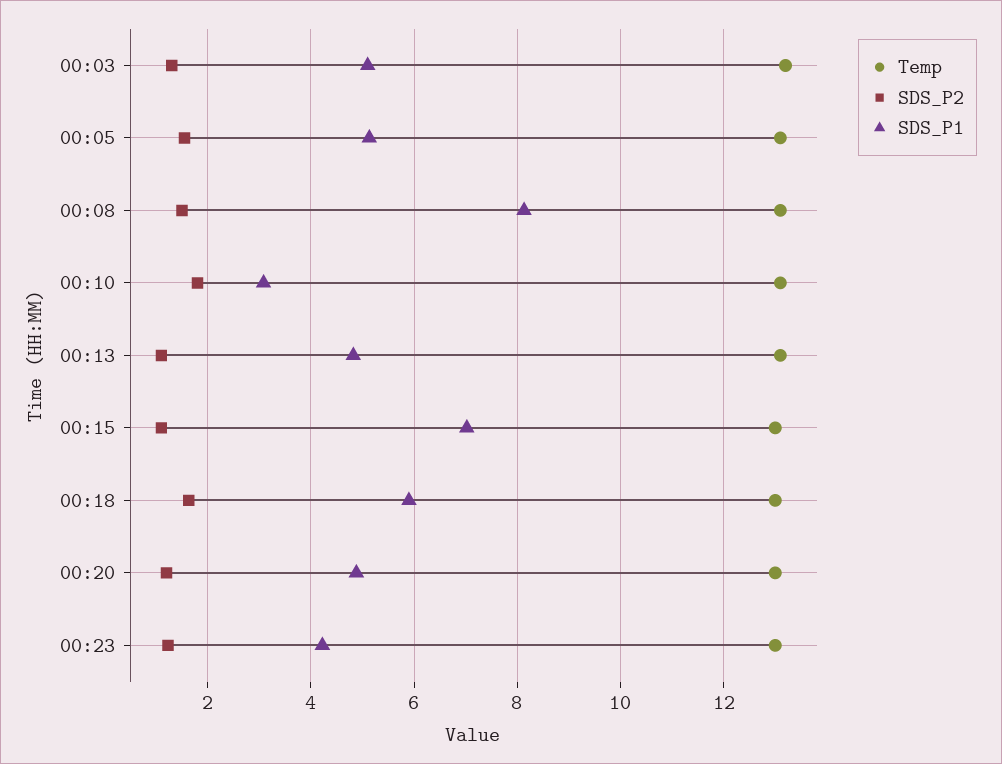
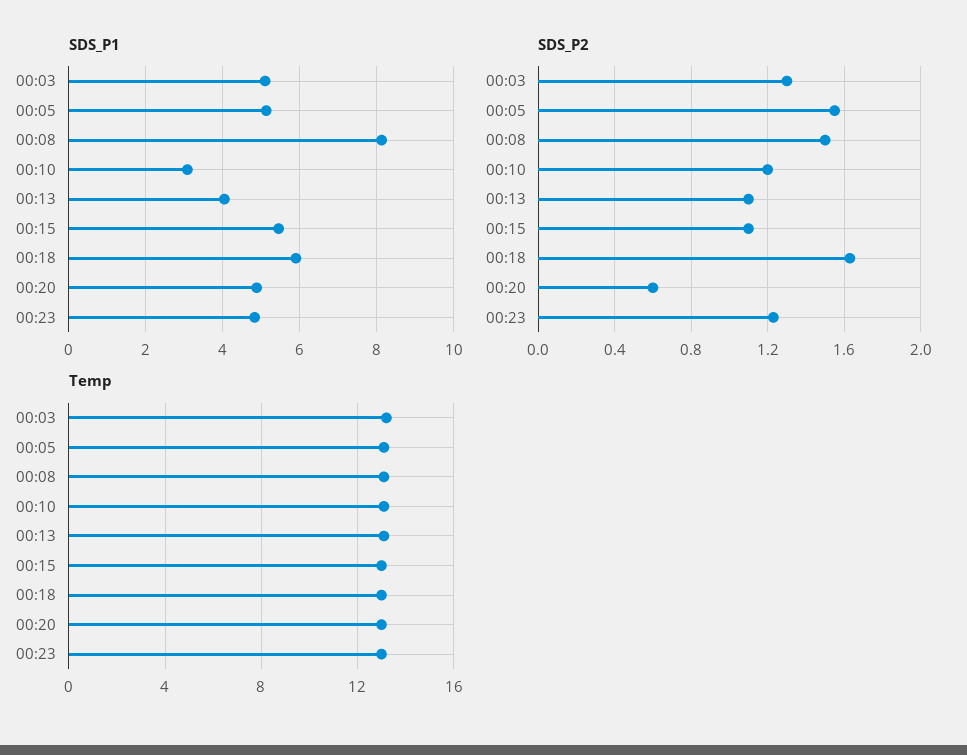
SDS_P2, 00:10: 1.8 -> 1.2
SDS_P1, 00:13: 4.8 -> 4
SDS_P1, 00:15: 7 -> 5.4
SDS_P2, 00:20: 1.2 -> 0.6
SDS_P1, 00:23: 4.2 -> 4.8

